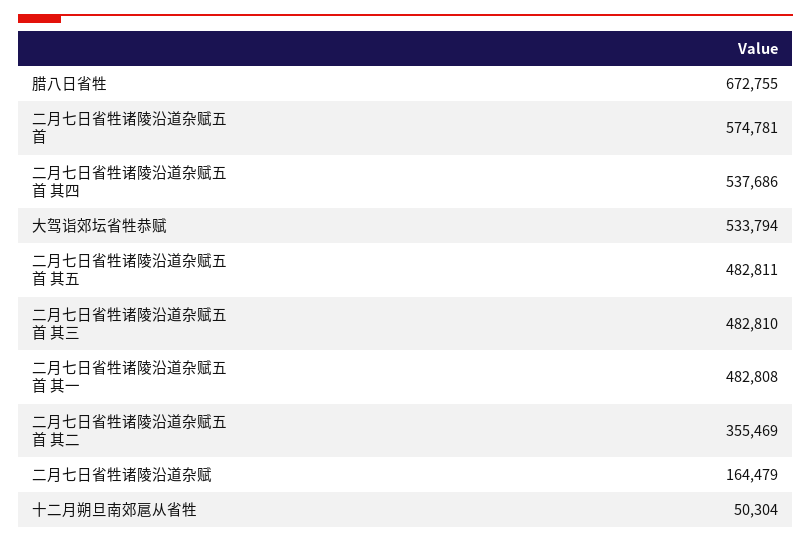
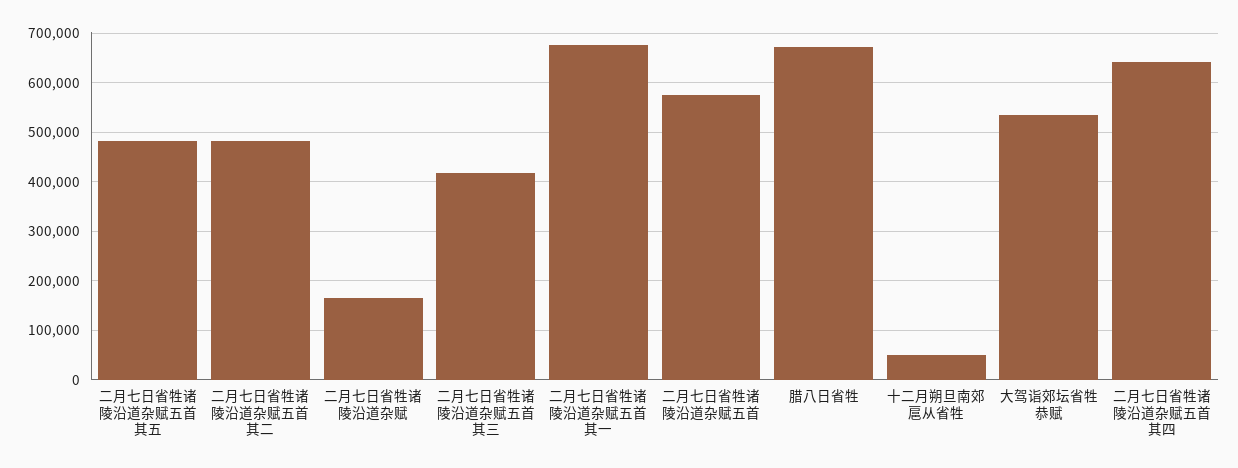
二月七日省牲诸陵沿道杂赋五首 其四: 537686 -> 640000
二月七日省牲诸陵沿道杂赋五首 其三: 482810 -> 420000
二月七日省牲诸陵沿道杂赋五首 其一: 482808 -> 680000
二月七日省牲诸陵沿道杂赋五首 其二: 355469 -> 480000

